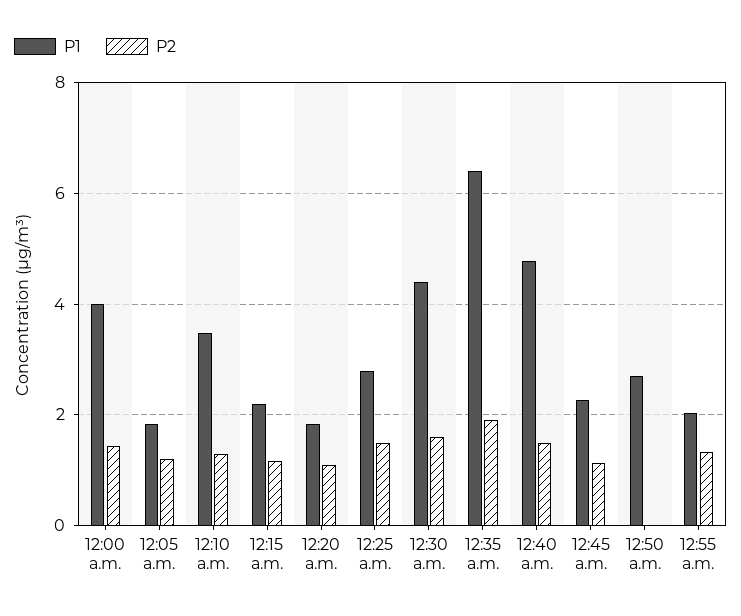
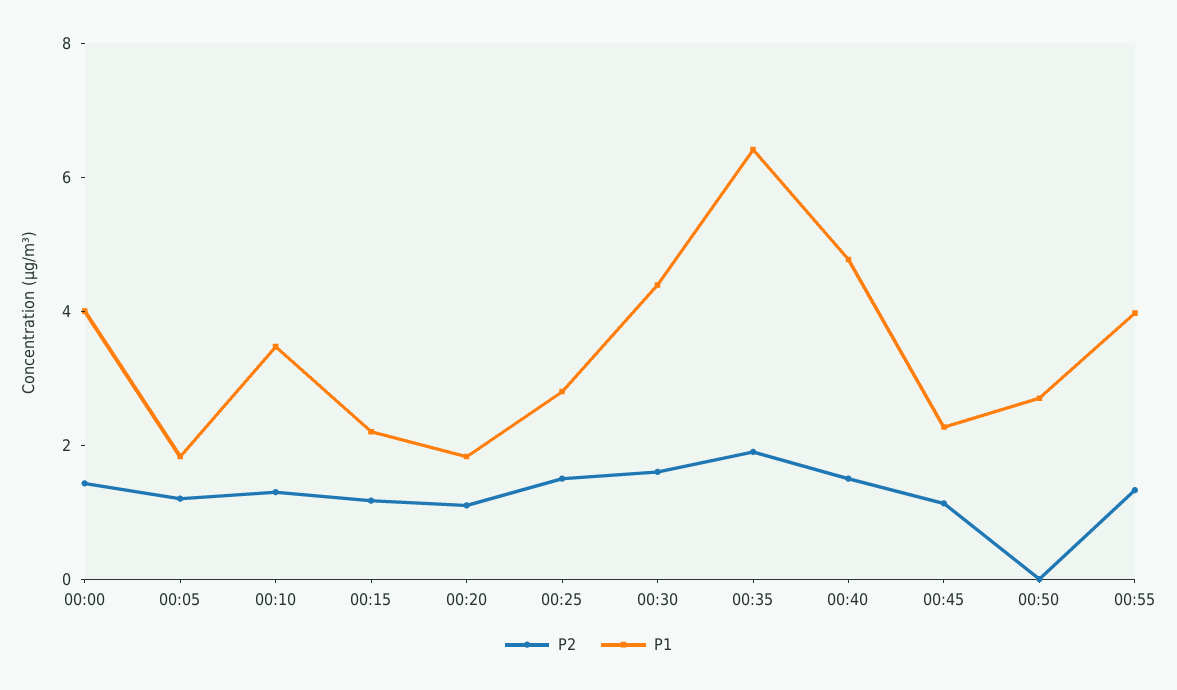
P1, 12:55 a.m.: 2 -> 4

